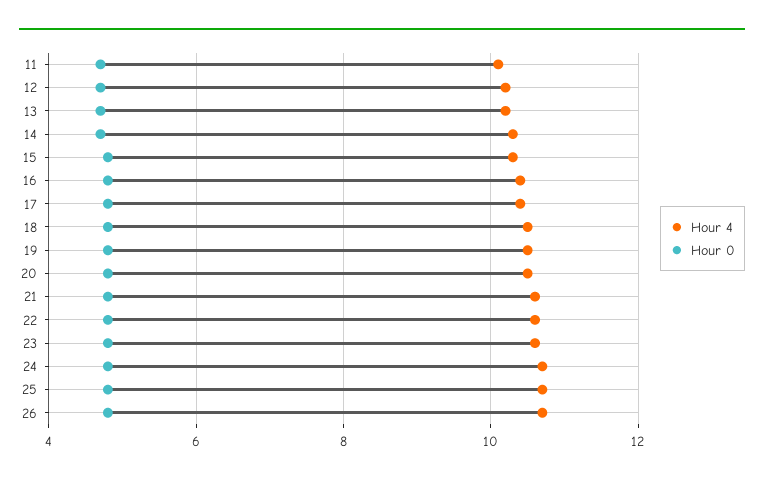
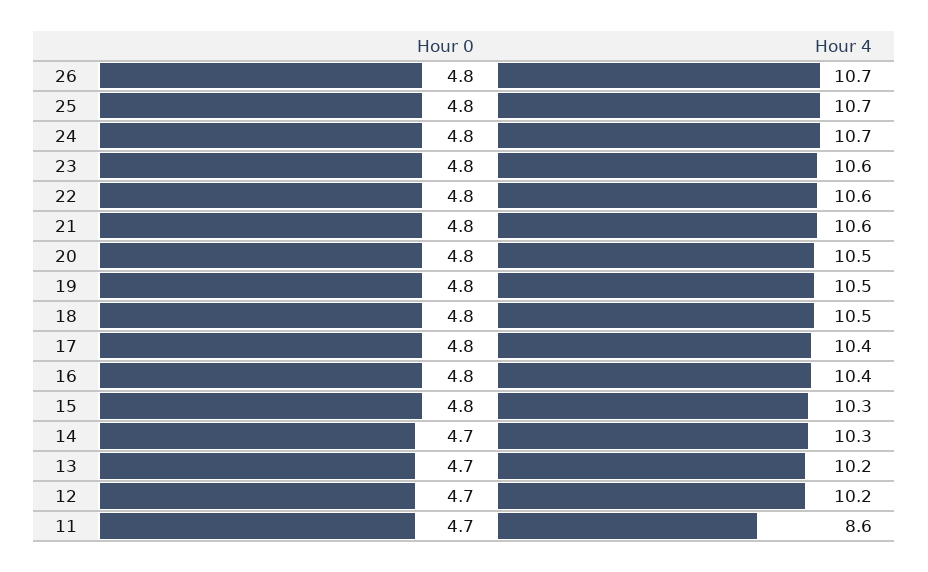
Hour 4, 11: 10 -> 8.6

